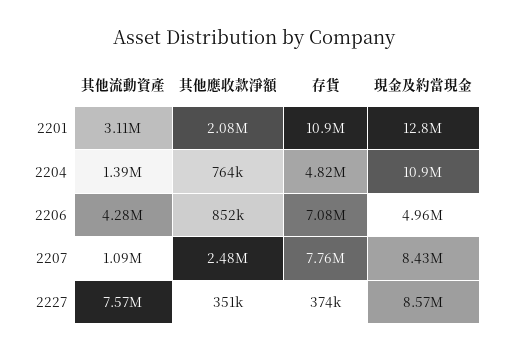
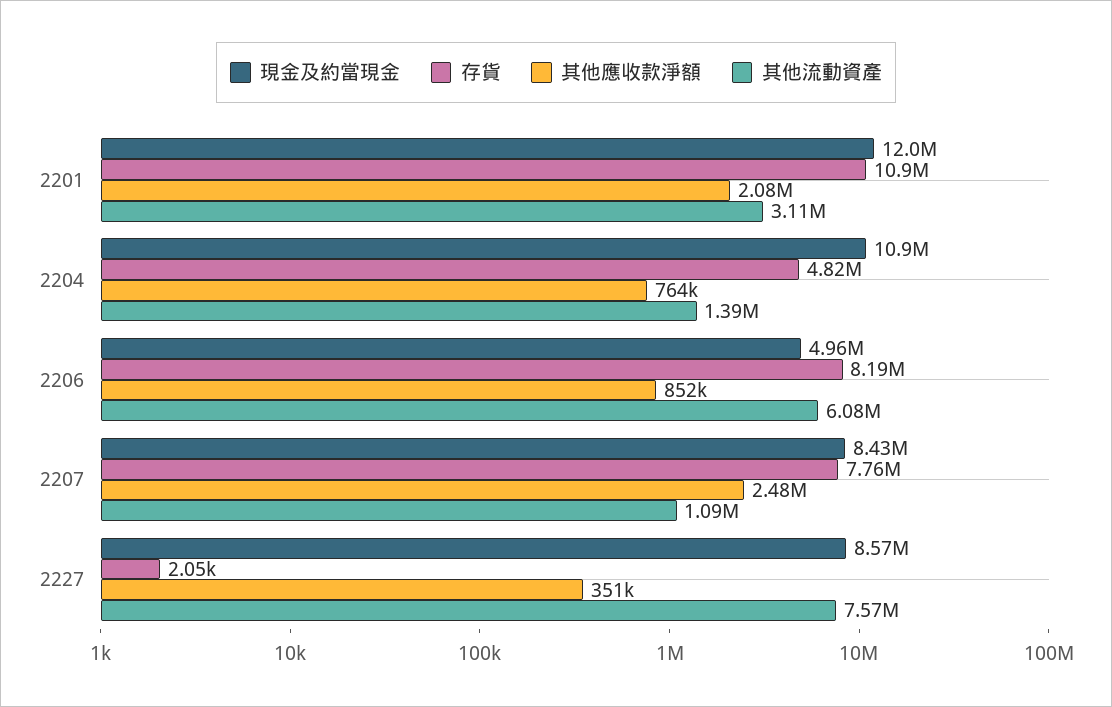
現金及約當現金, 2201: 12800000 -> 12000000
其他流動資產, 2206: 4280000 -> 6080000
存貨, 2206: 7080000 -> 8190000
存貨, 2227: 374000 -> 2050

